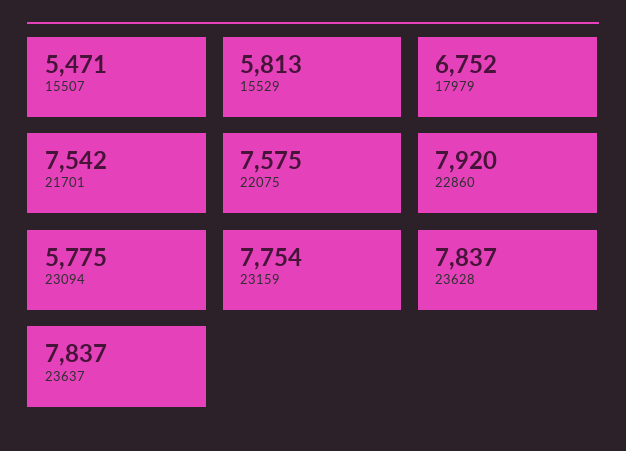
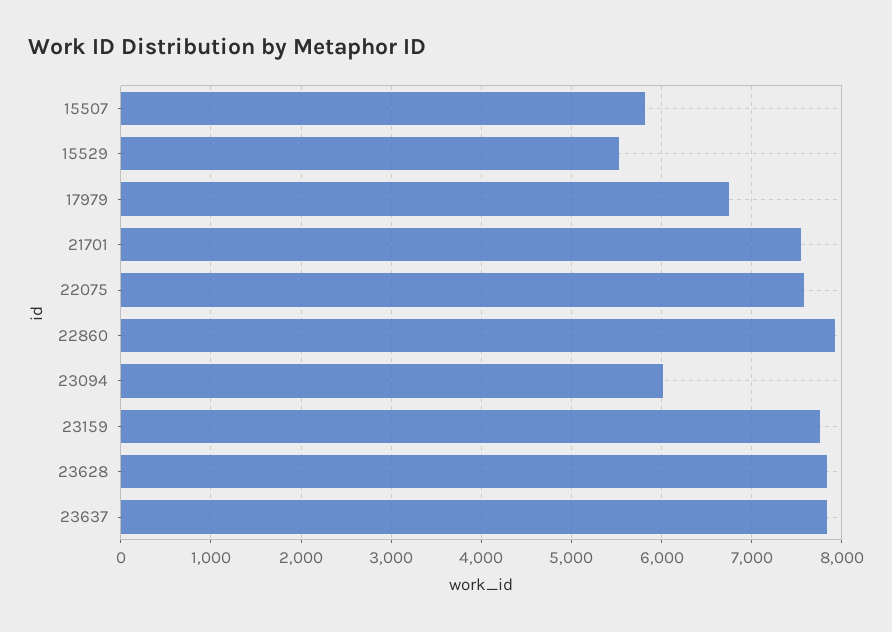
15507: 5471 -> 5800
15529: 5813 -> 5500
23094: 5775 -> 6000

